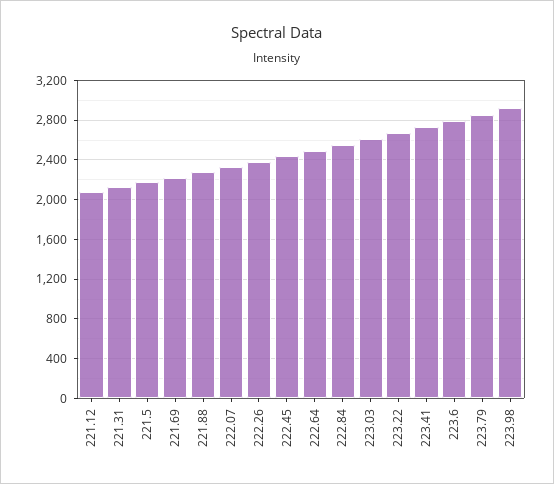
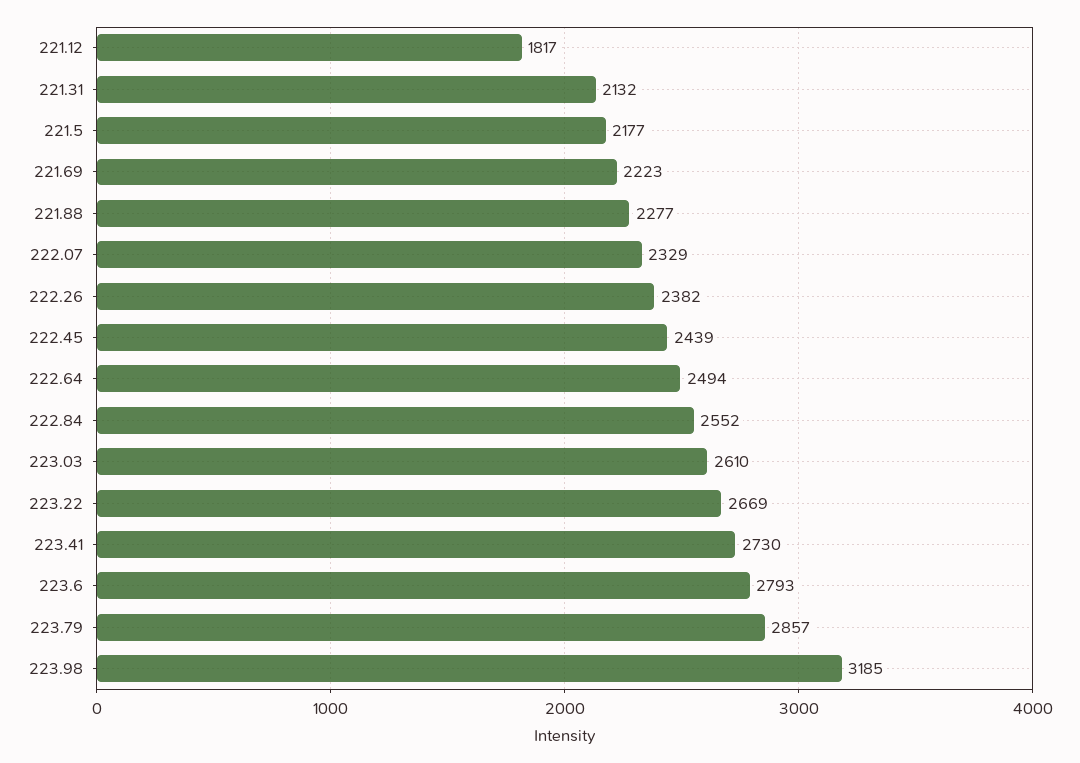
221.12: 2100 -> 1817
223.98: 2900 -> 3185

